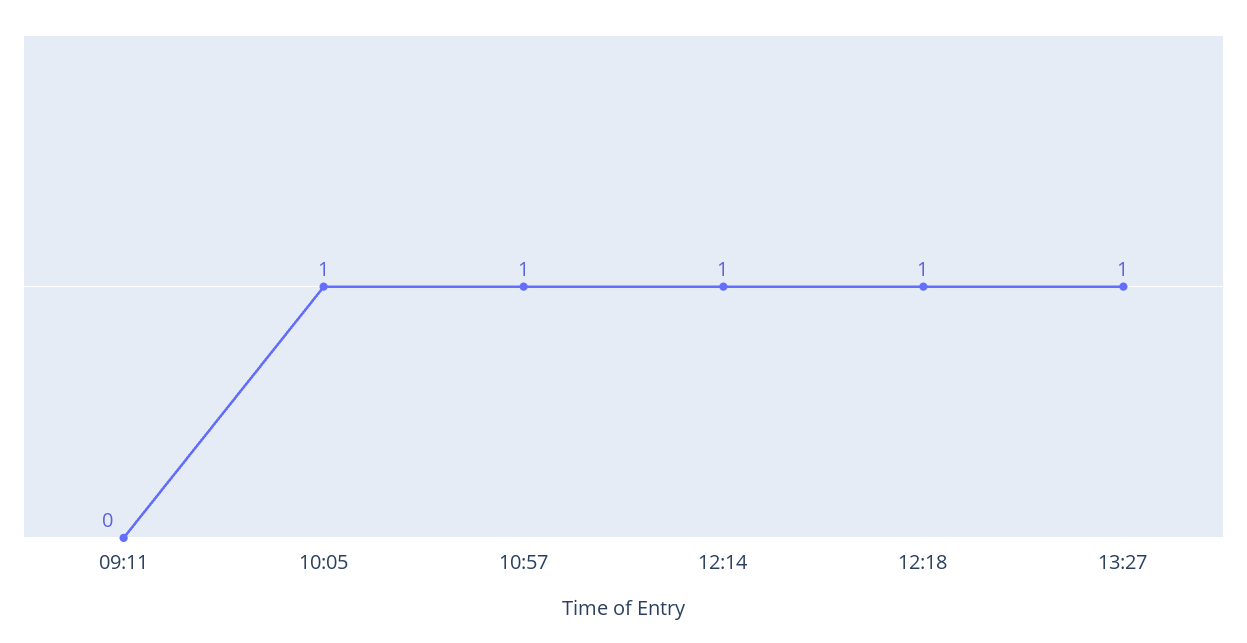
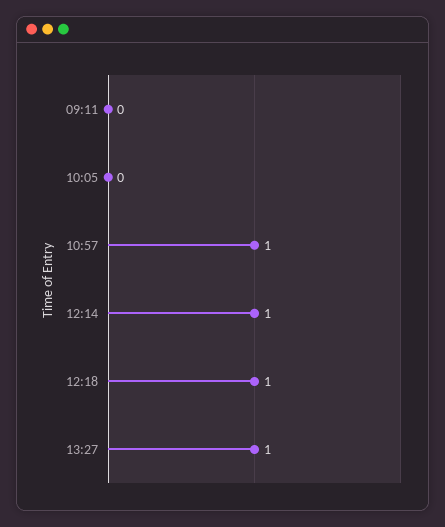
10:05: 1 -> 0

